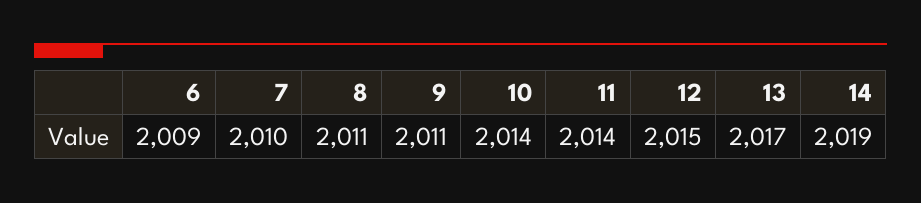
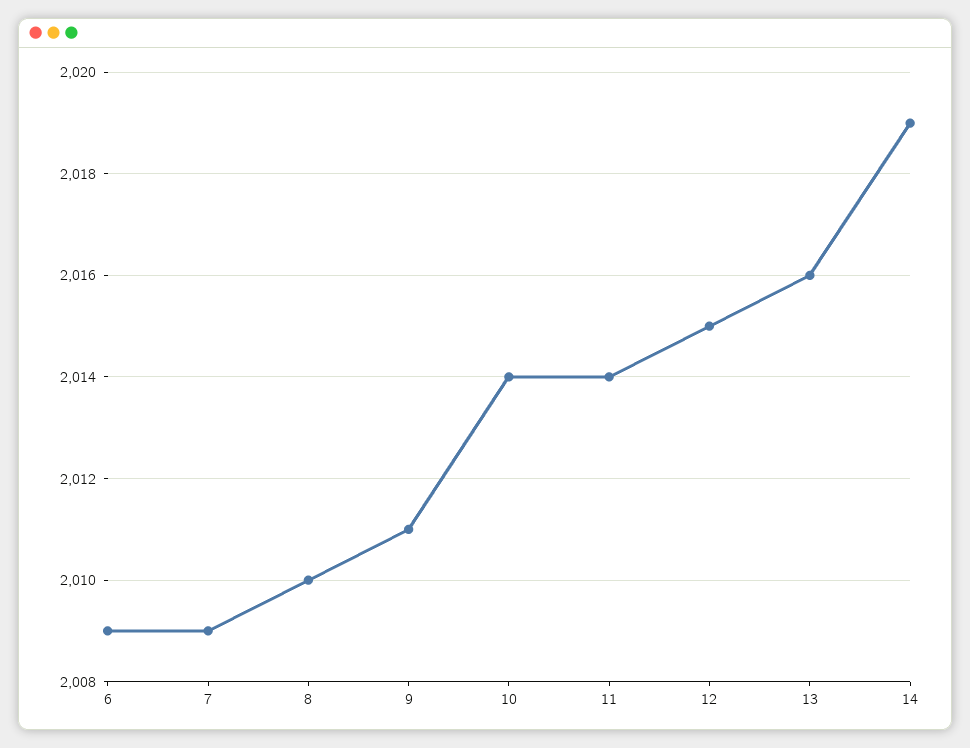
7: 2010 -> 2009
8: 2011 -> 2010
13: 2017 -> 2016

